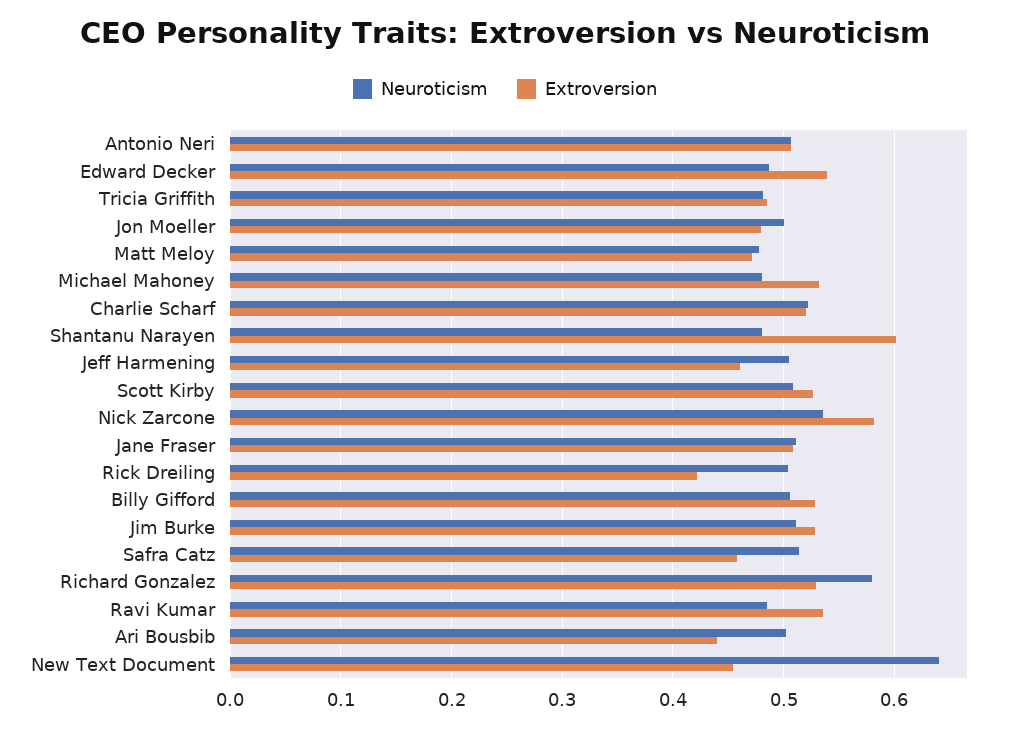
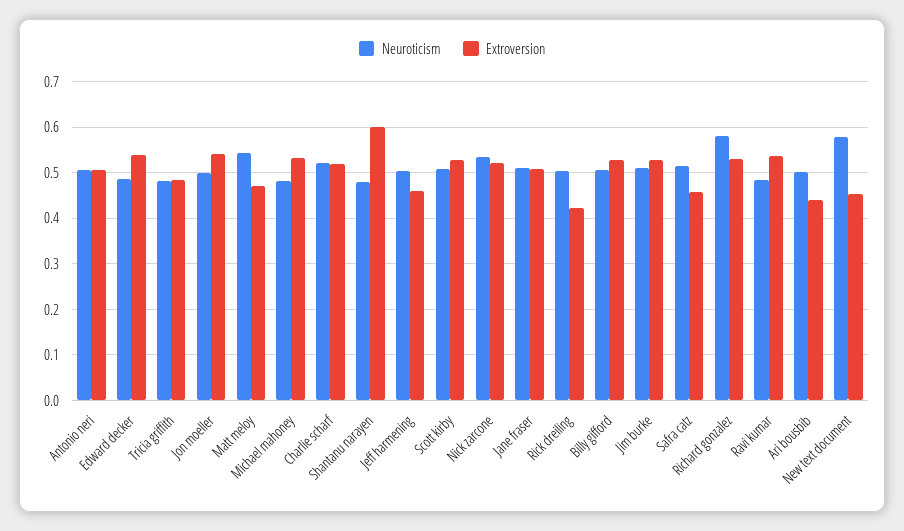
Extroversion, Jon Moeller: 0.48 -> 0.54
Neuroticism, Matt Meloy: 0.48 -> 0.54
Extroversion, Nick Zarcone: 0.58 -> 0.52
Neuroticism, New Text Document: 0.64 -> 0.58

